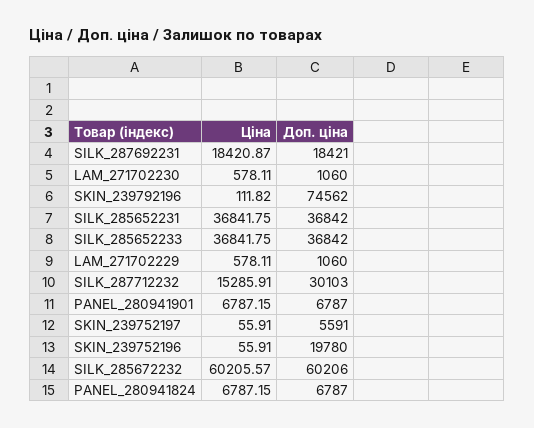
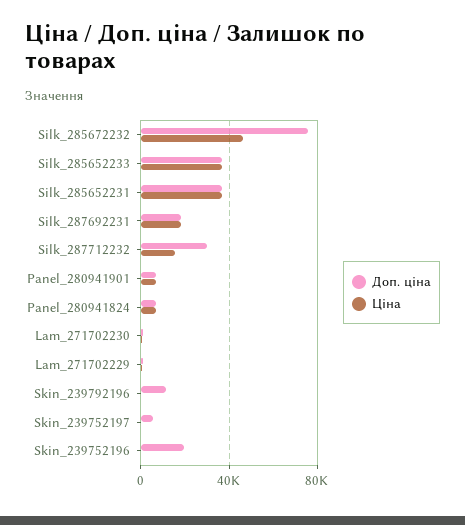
Доп. ціна, SKIN_239792196: 74562 -> 10000
Ціна, SILK_285672232: 60205.57 -> 45000
Доп. ціна, SILK_285672232: 60206 -> 75000

